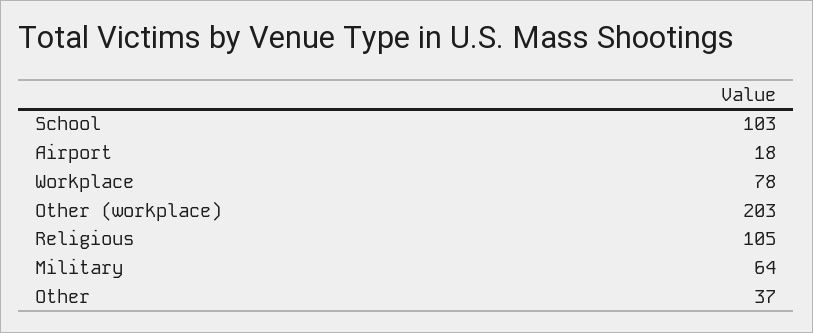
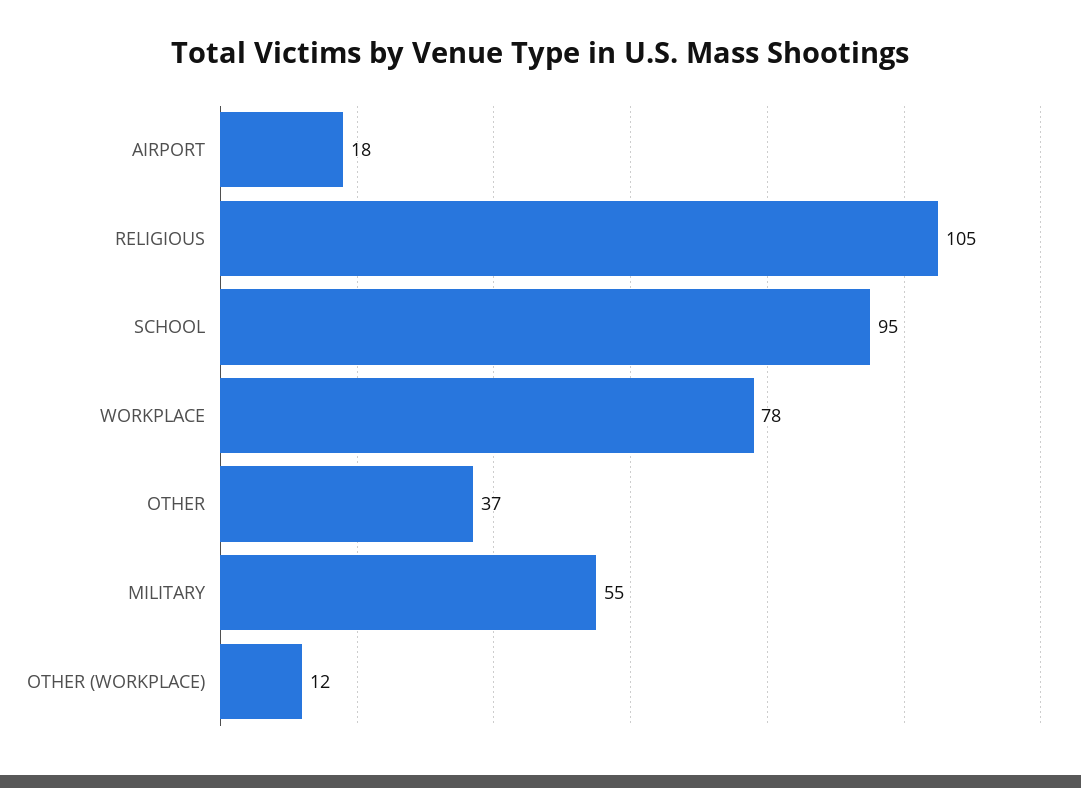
School: 103 -> 95
Other (workplace): 203 -> 12
Military: 64 -> 55

